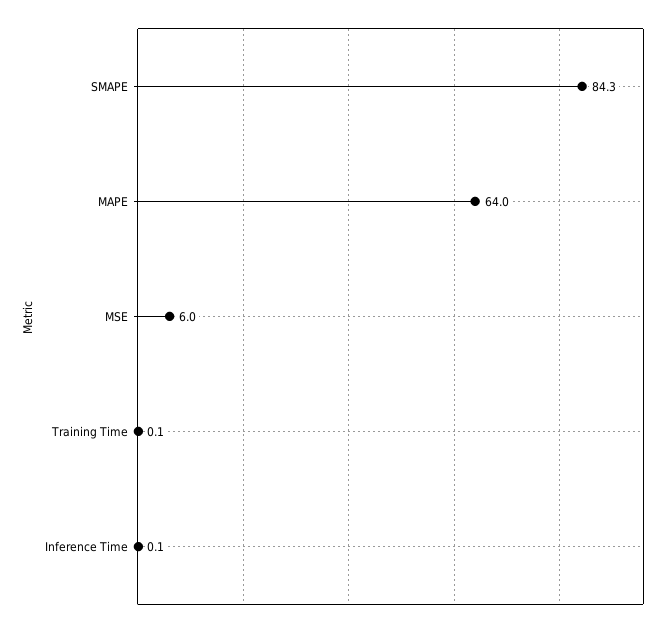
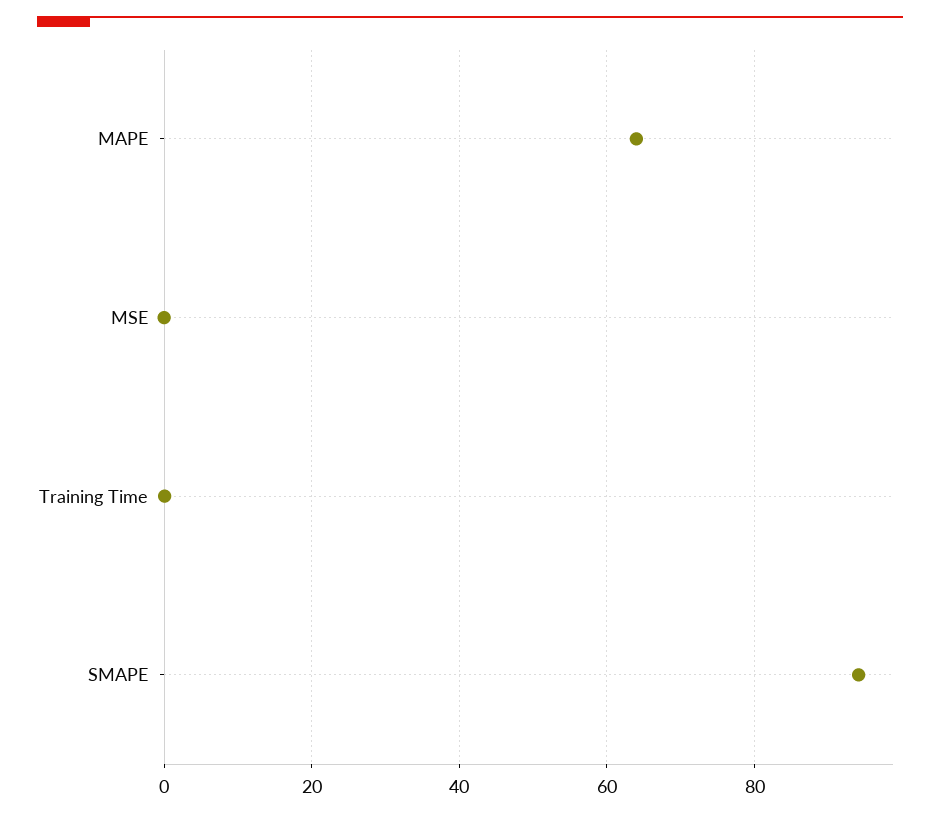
SMAPE: 84.3 -> 94
MSE: 6 -> 0
Inference Time: 0.1 -> none

